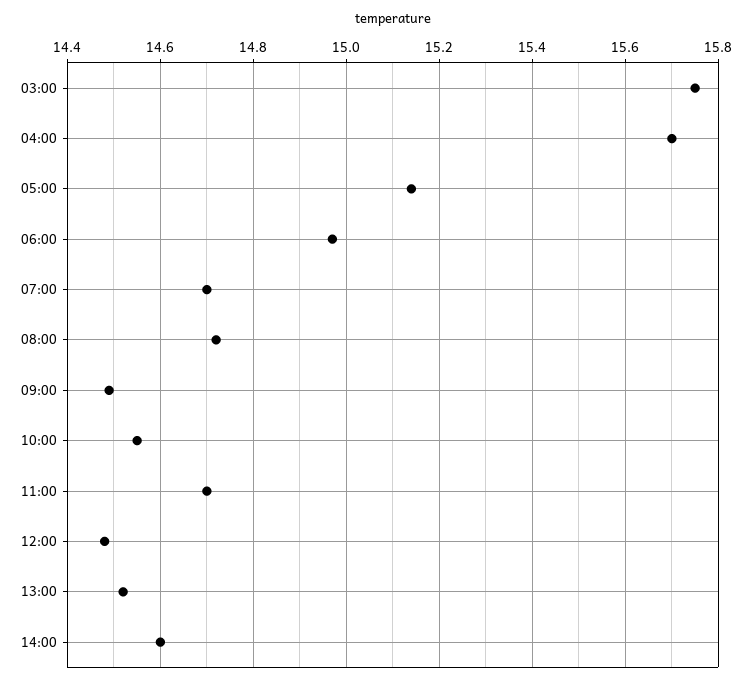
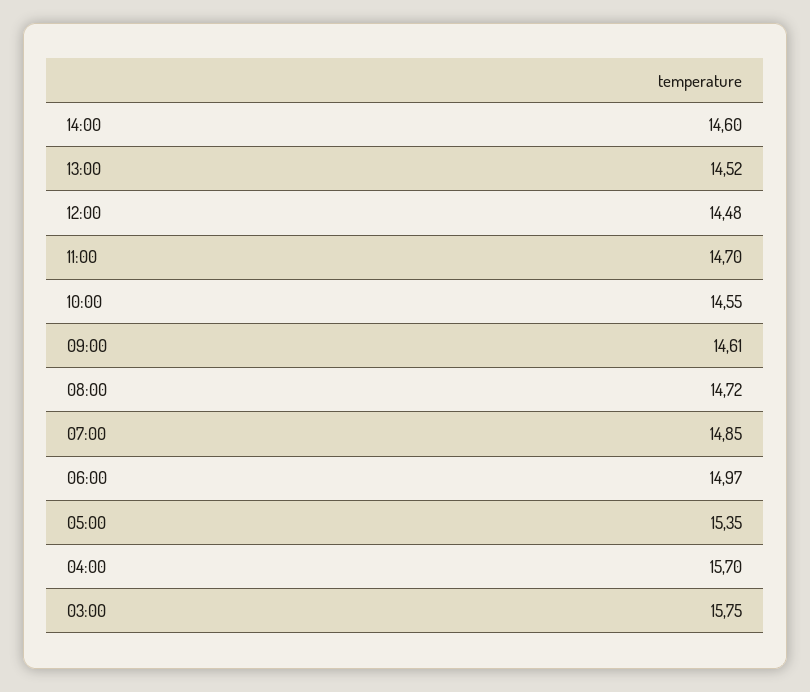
05:00: 15.15 -> 15.35
07:00: 14.7 -> 14.85
09:00: 14.5 -> 14.61

